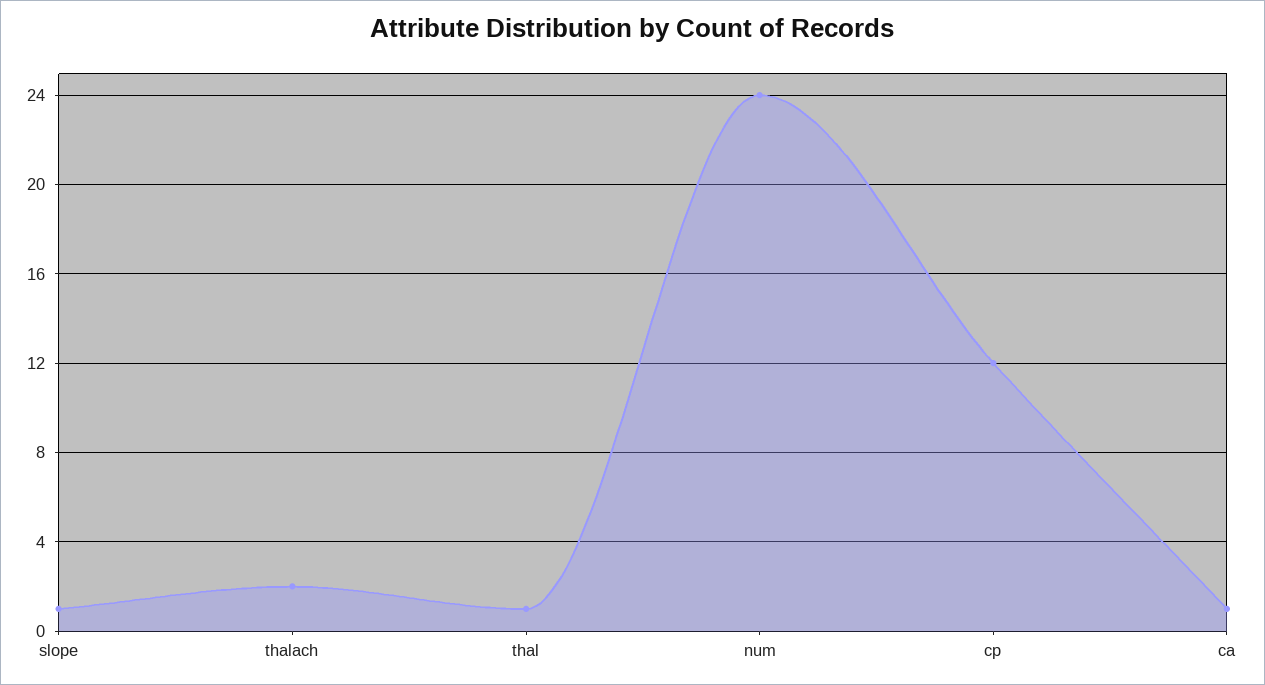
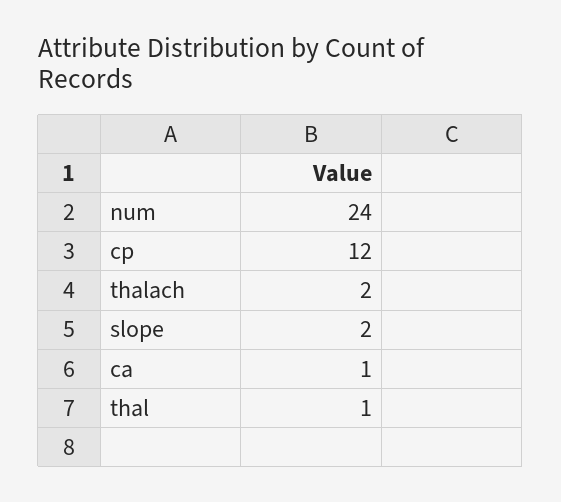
slope: 1 -> 2

